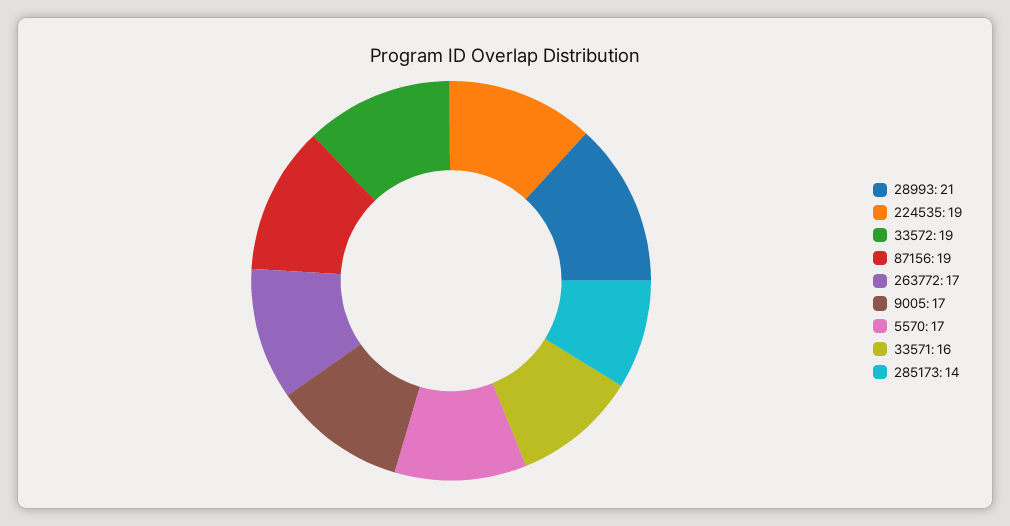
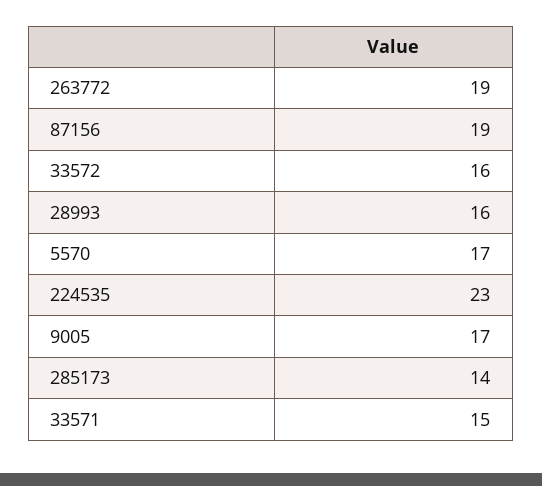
28993: 21 -> 16
224535: 19 -> 23
33572: 19 -> 16
263772: 17 -> 19
33571: 16 -> 15

